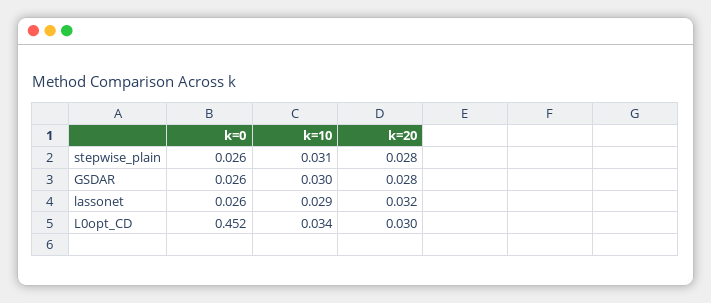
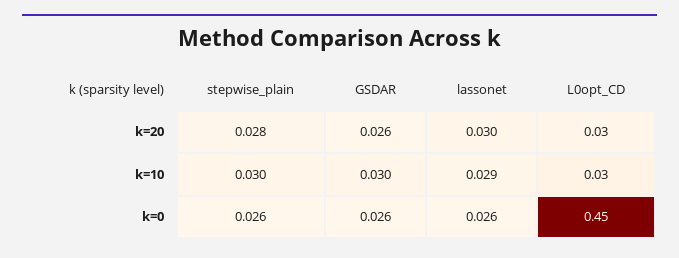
k=10, stepwise_plain: 0.031 -> 0.03
k=20, GSDAR: 0.028 -> 0.026
k=20, lassonet: 0.032 -> 0.03

